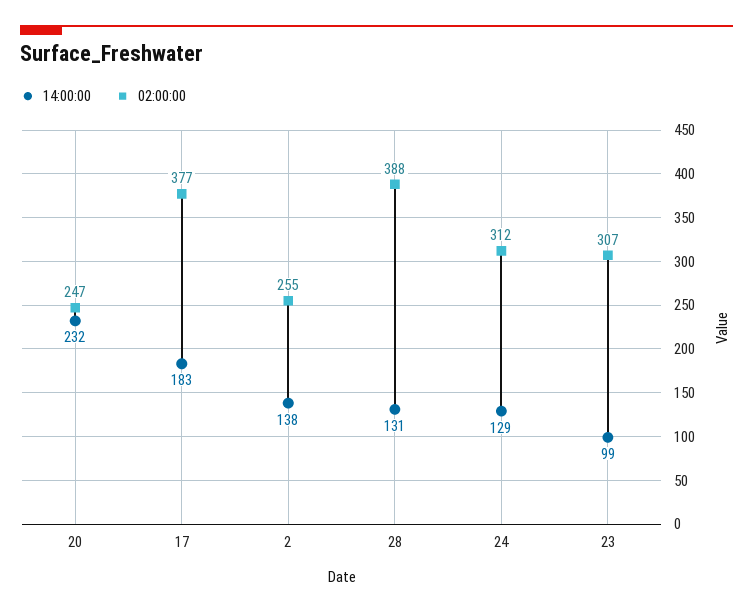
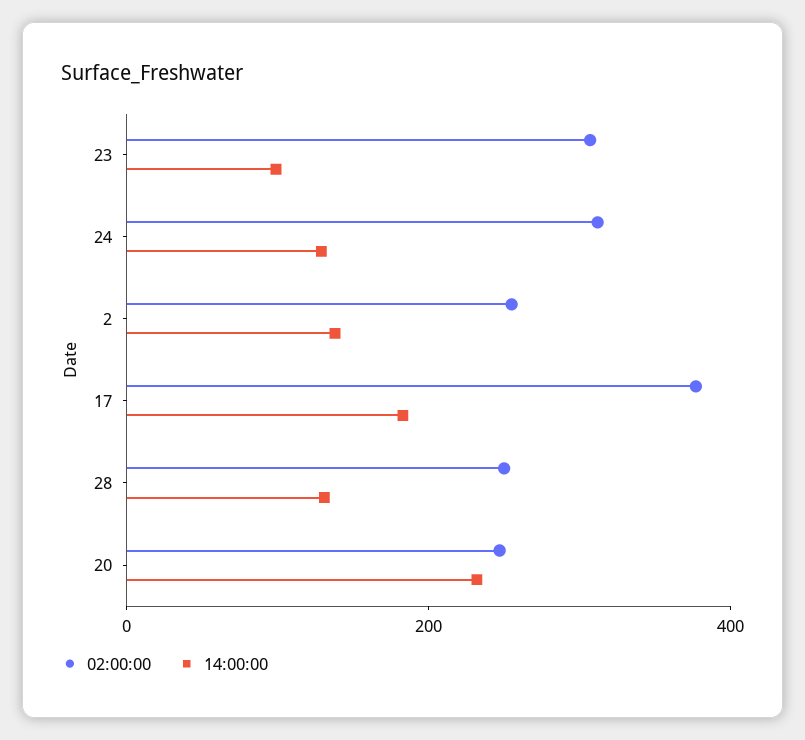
02:00:00, 28: 388 -> 250

